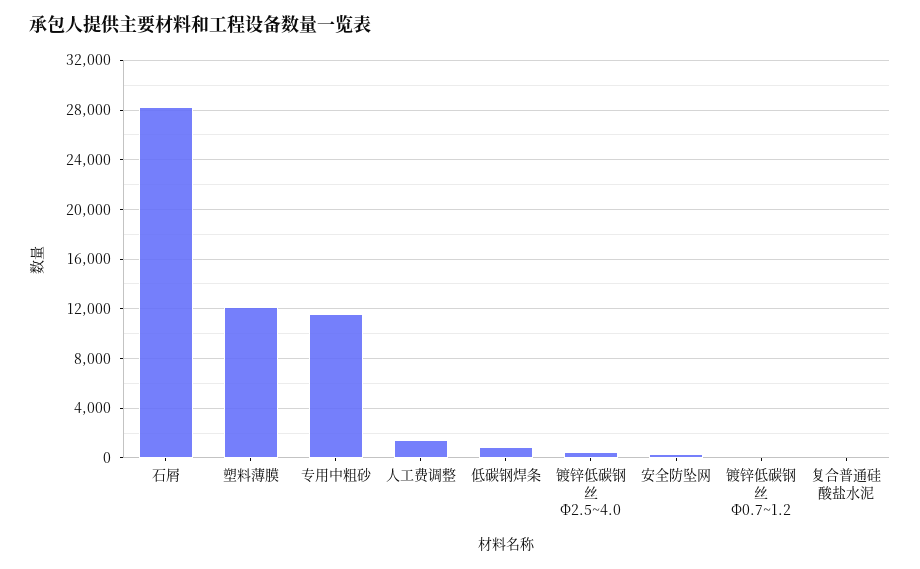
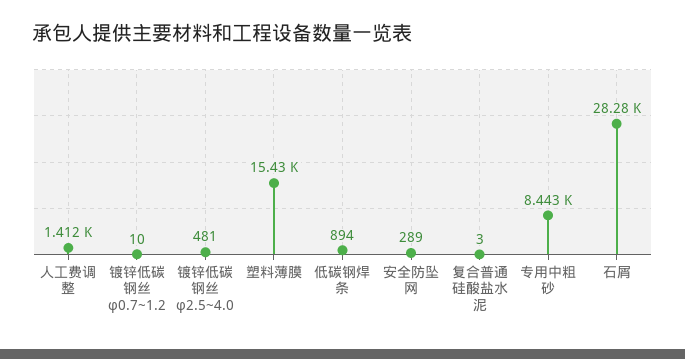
塑料薄膜: 12000 -> 15430
专用中粗砂: 11500 -> 8443

